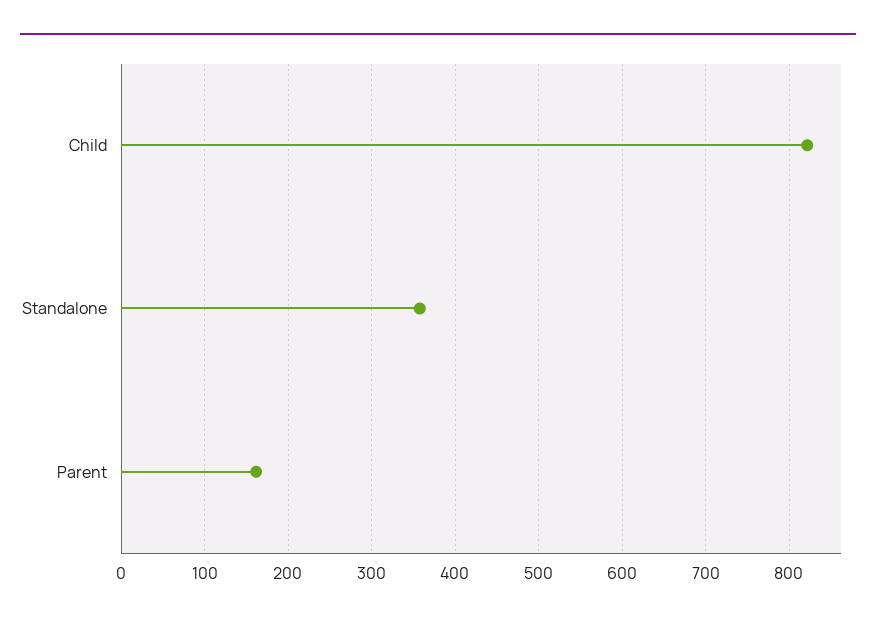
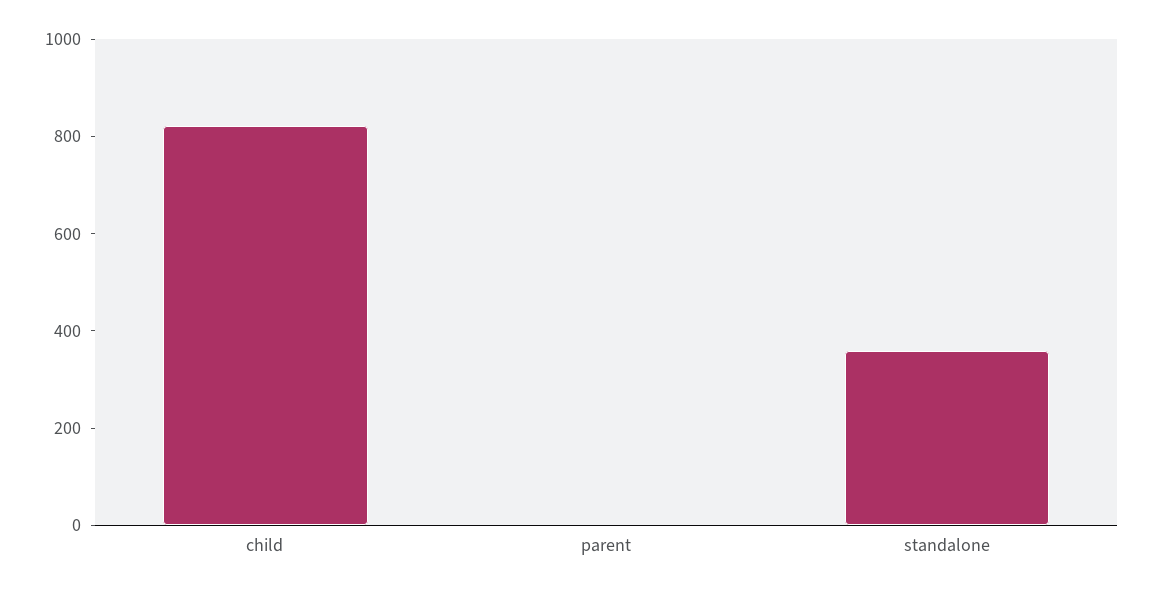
Parent: 160 -> 0

